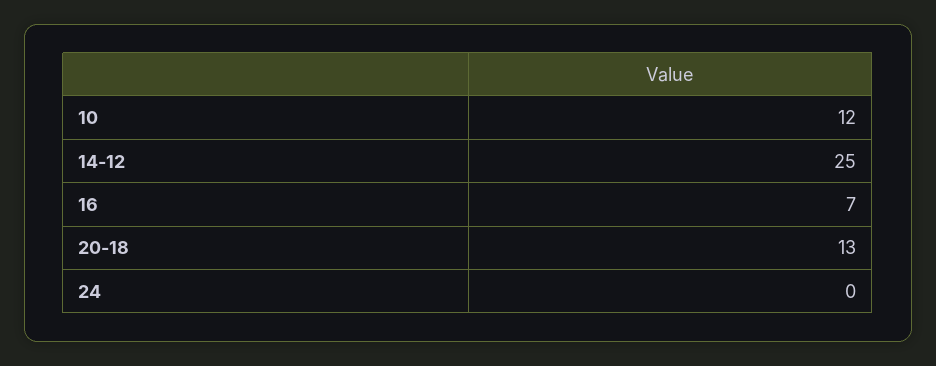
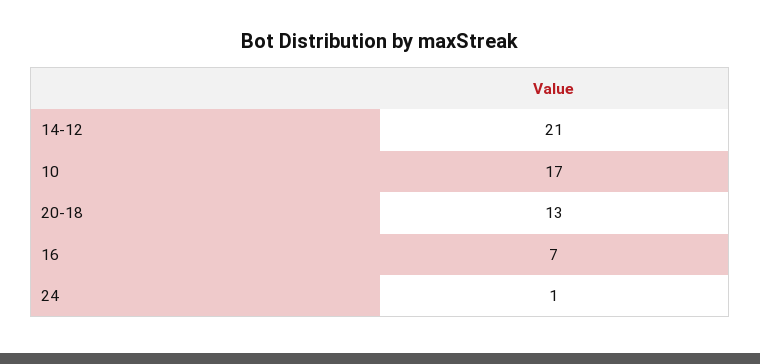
10: 12 -> 17
14-12: 25 -> 21
24: 0 -> 1

